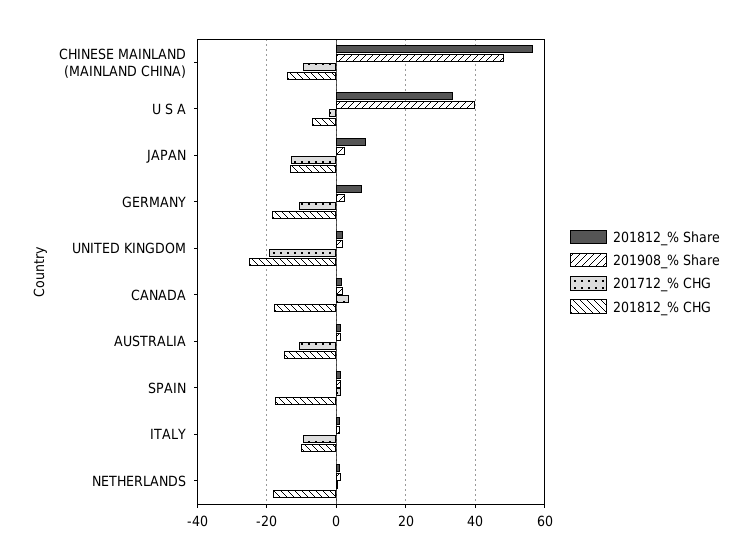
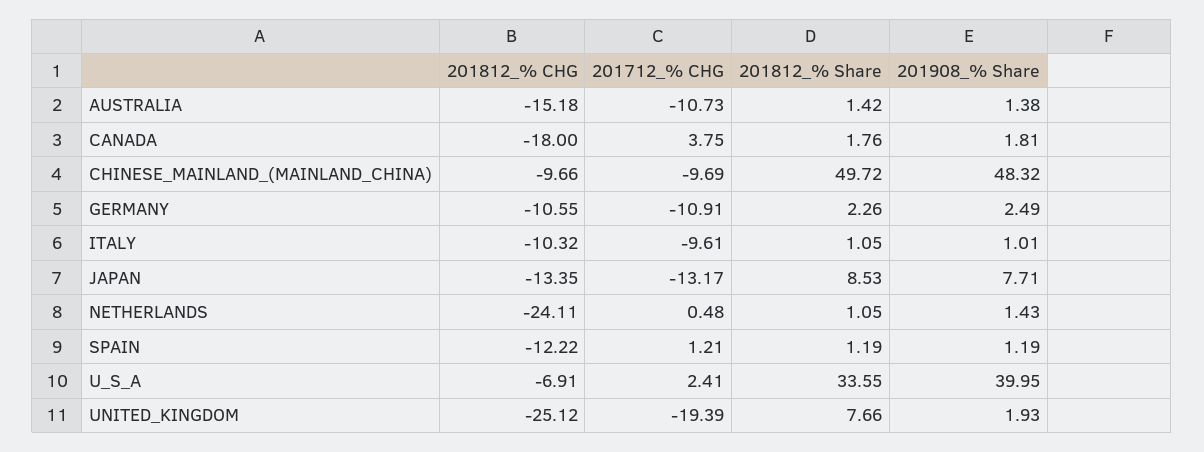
201812_% Share, CHINESE MAINLAND (MAINLAND CHINA): 56 -> 49.72
201812_% CHG, CHINESE MAINLAND (MAINLAND CHINA): -14 -> -9.66
201712_% CHG, U S A: -2 -> 2.41
201908_% Share, JAPAN: 2 -> 7.71
201812_% Share, GERMANY: 8 -> 2.26
201812_% CHG, GERMANY: -18 -> -10.55
201812_% Share, UNITED KINGDOM: 2 -> 7.66
201812_% CHG, SPAIN: -18 -> -12.22
201812_% CHG, NETHERLANDS: -18 -> -24.11

